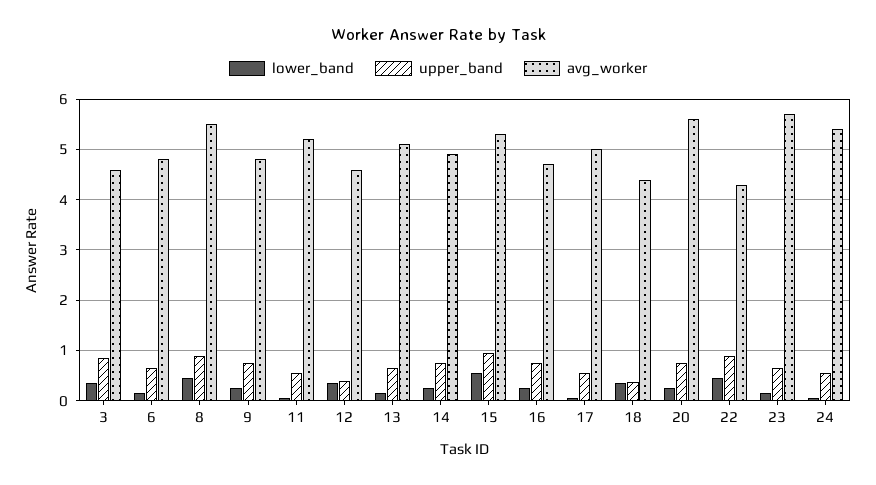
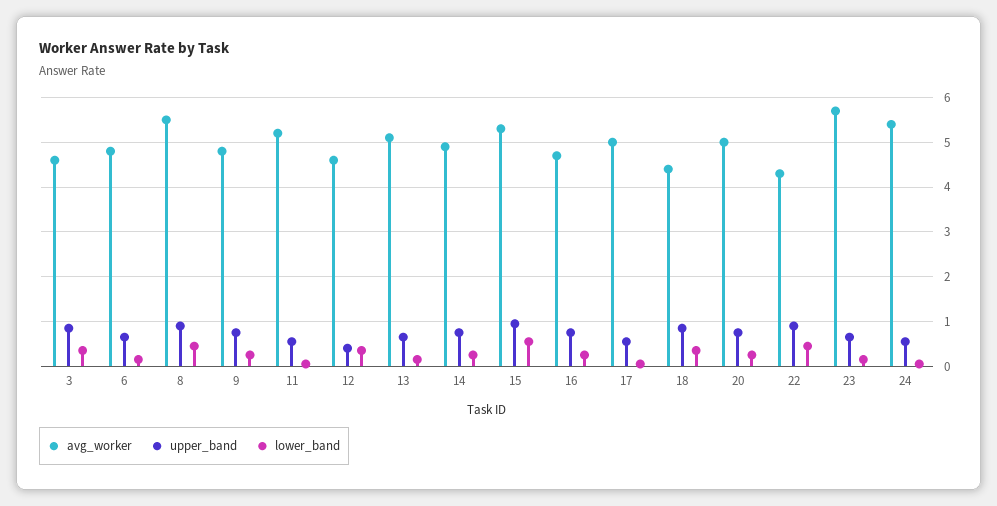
upper_band, 18: 0.4 -> 0.8
avg_worker, 20: 5.6 -> 5

